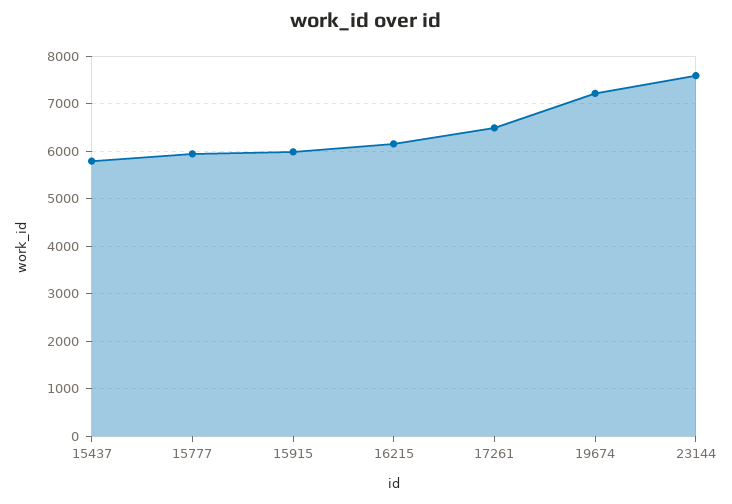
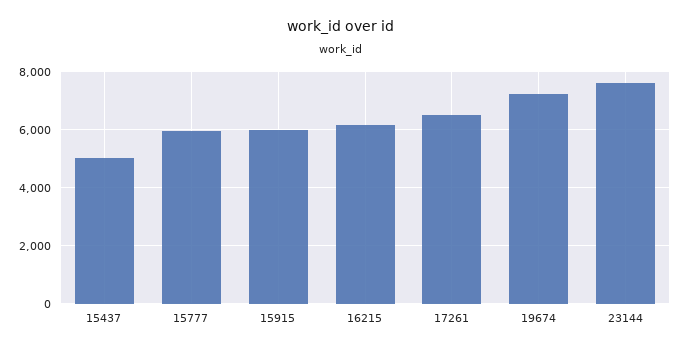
15437: 5800 -> 5000

